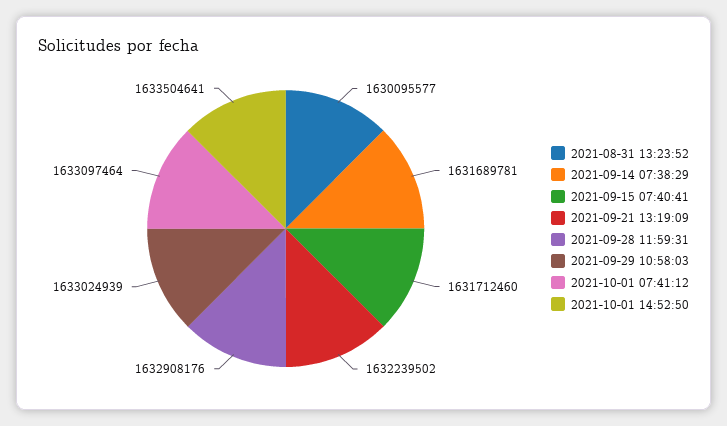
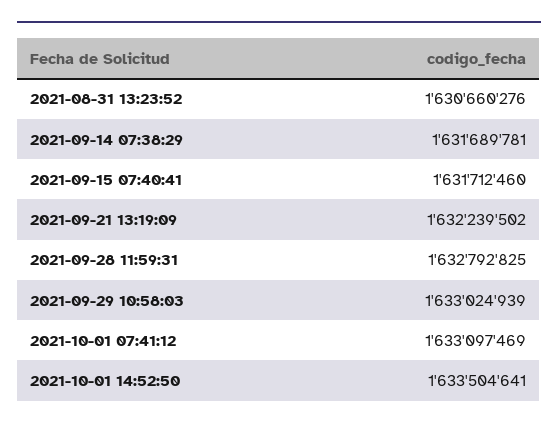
2021-08-31 13:23:52: 1630095577 -> 1630660276
2021-09-28 11:59:31: 1632908176 -> 1632792825
2021-10-01 07:41:12: 1633097464 -> 1633097469

